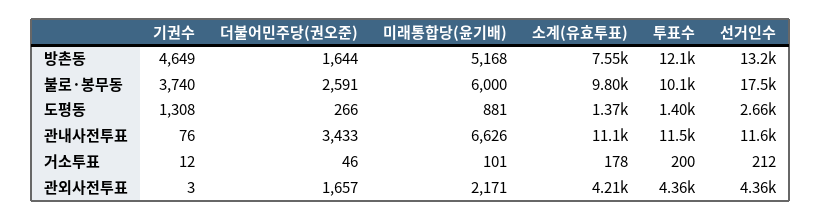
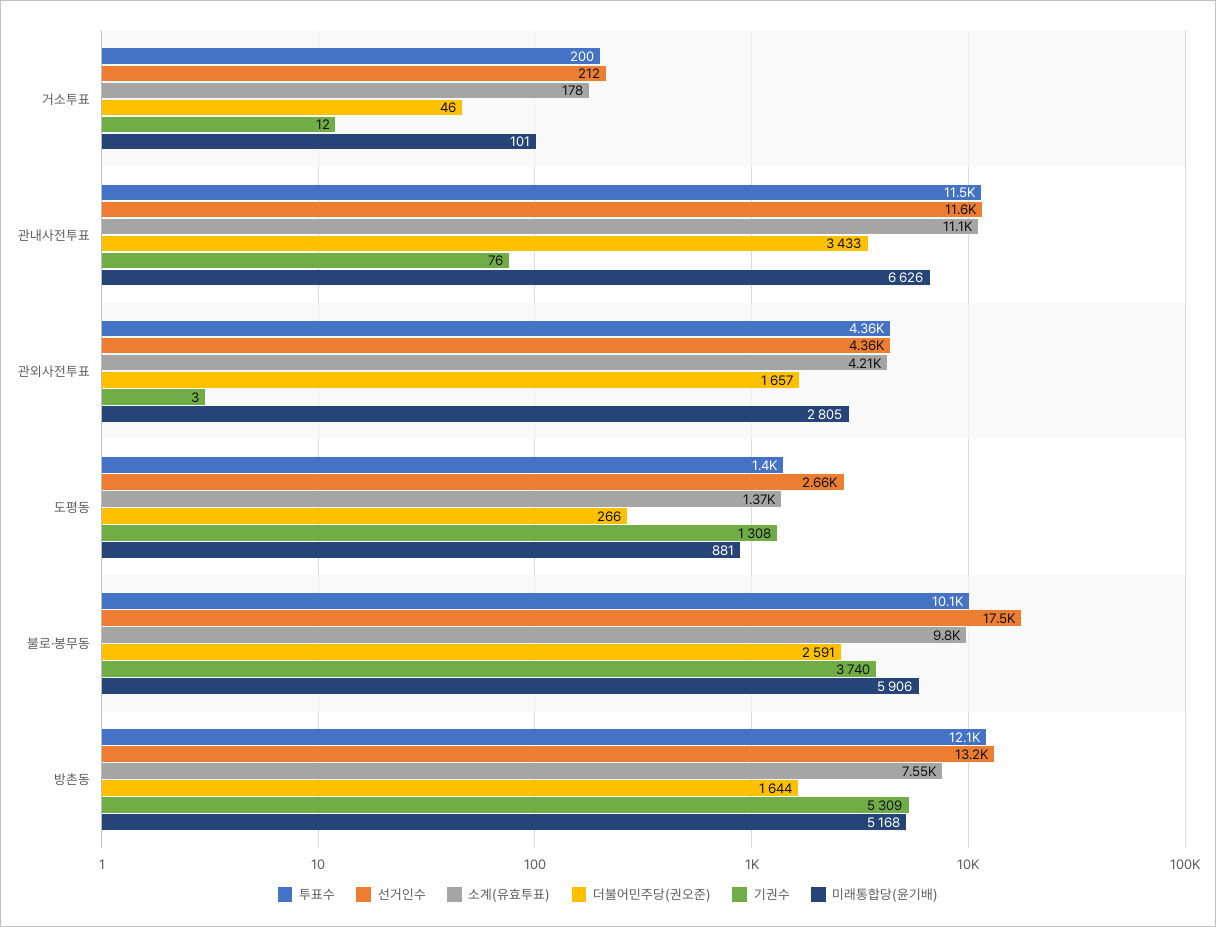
기권수, 방촌동: 4649 -> 5309
미래통합당(윤기배), 불로·봉무동: 6000 -> 5906
미래통합당(윤기배), 관외사전투표: 2171 -> 2805

